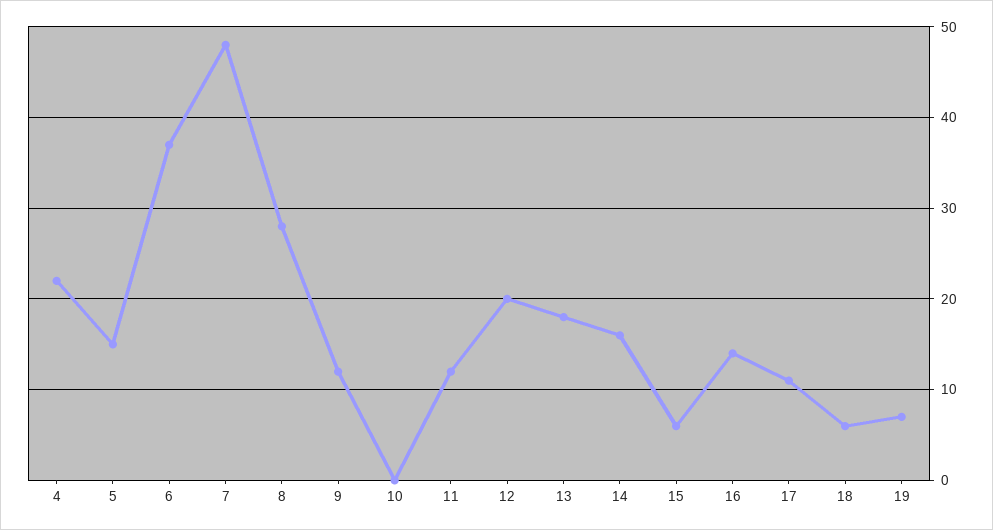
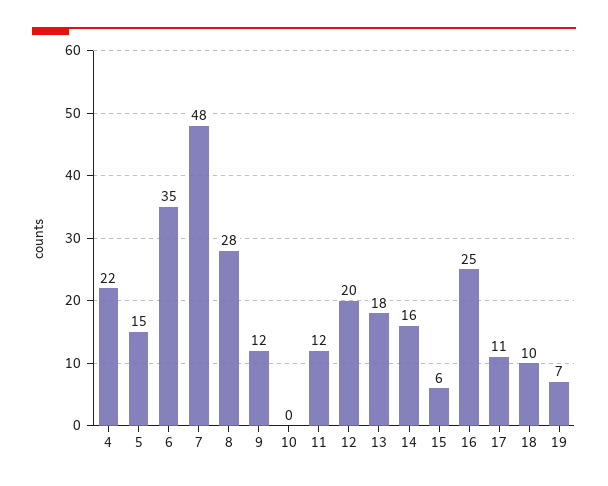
6: 37 -> 35
16: 14 -> 25
18: 6 -> 10

